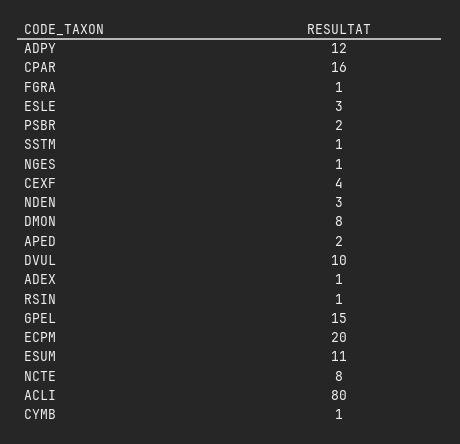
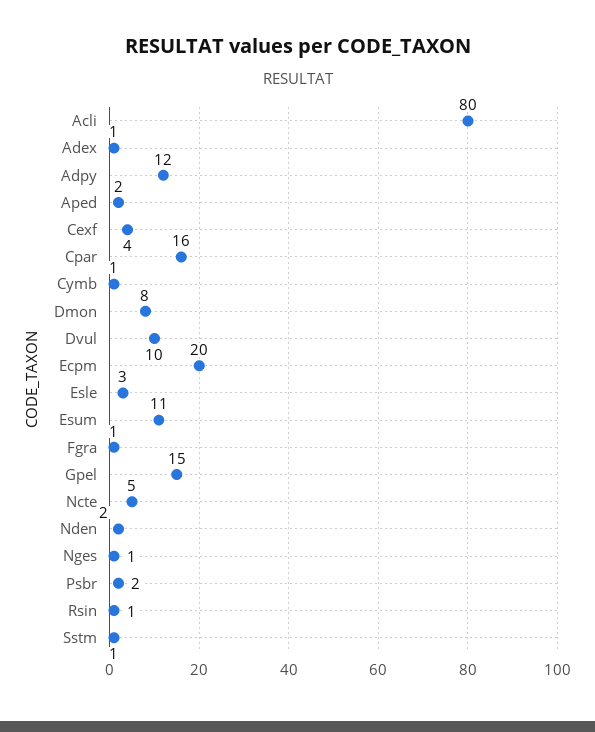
NDEN: 3 -> 2
NCTE: 8 -> 5

